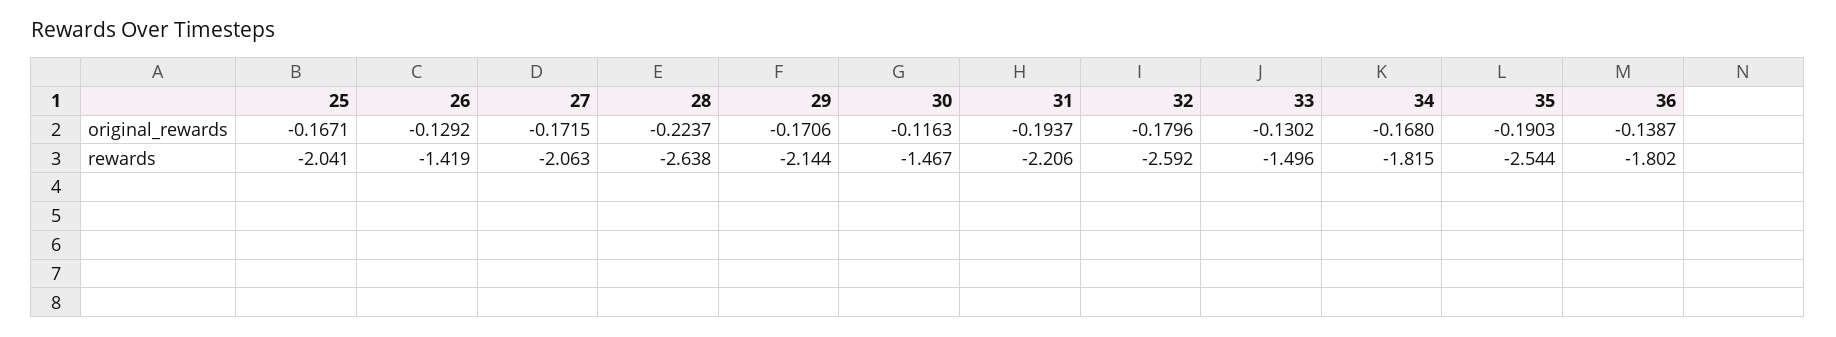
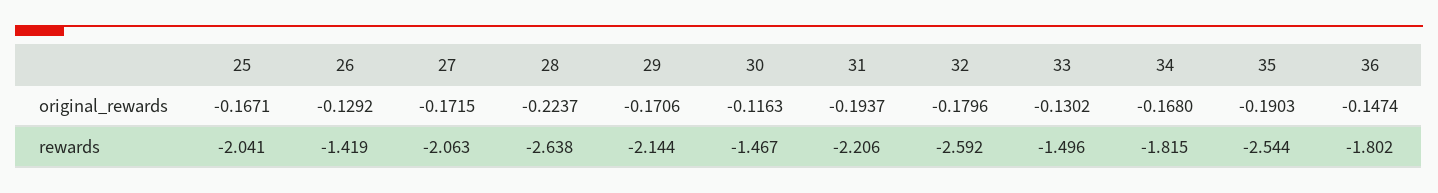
36, original_rewards: -0.1387 -> -0.1474

